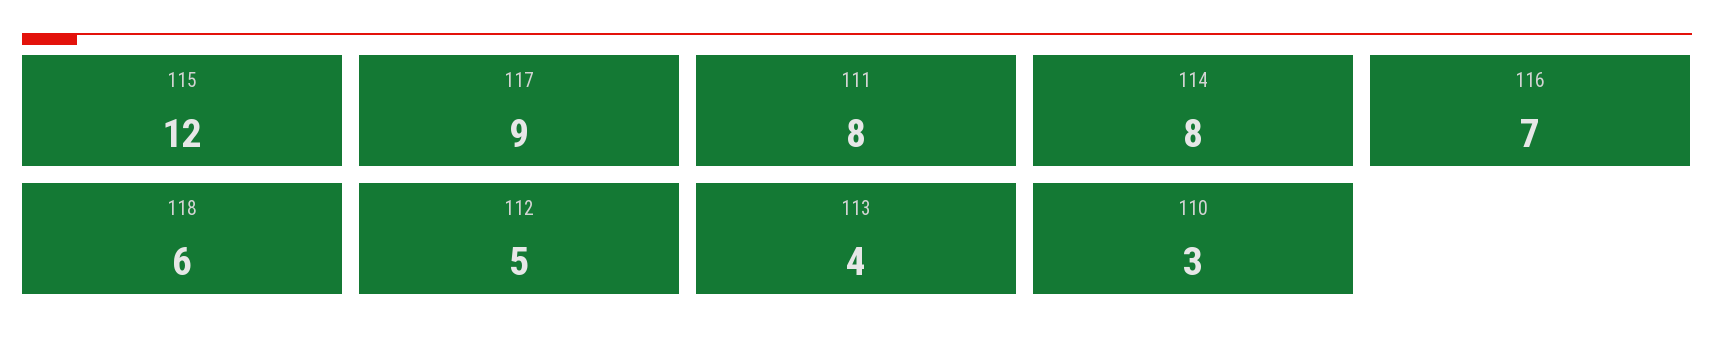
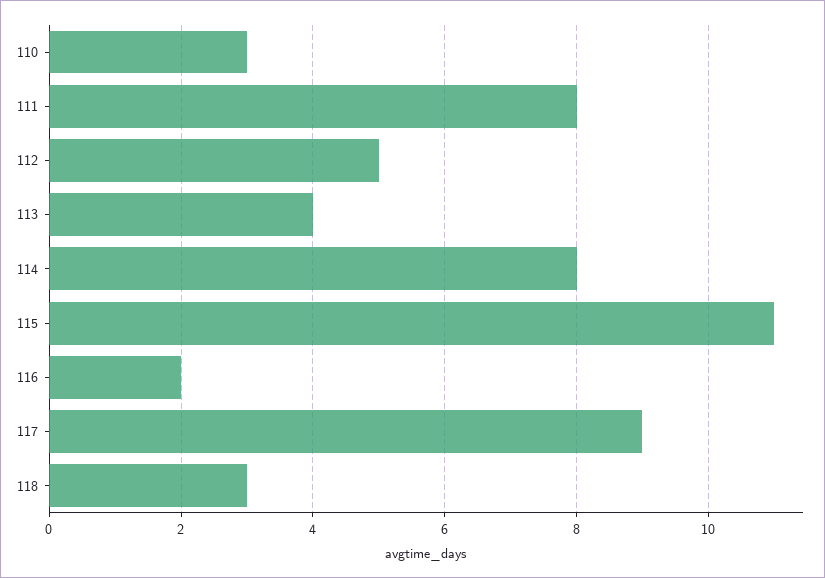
115: 12 -> 11
116: 7 -> 2
118: 6 -> 3

